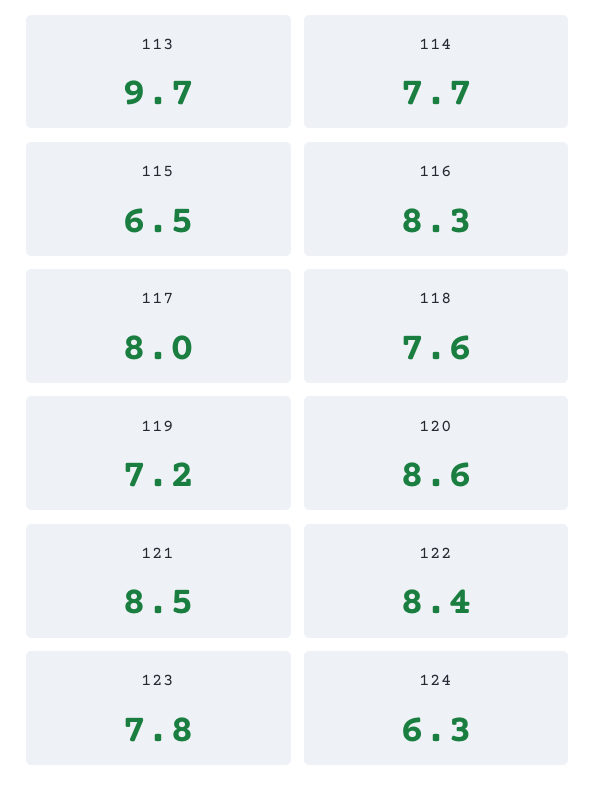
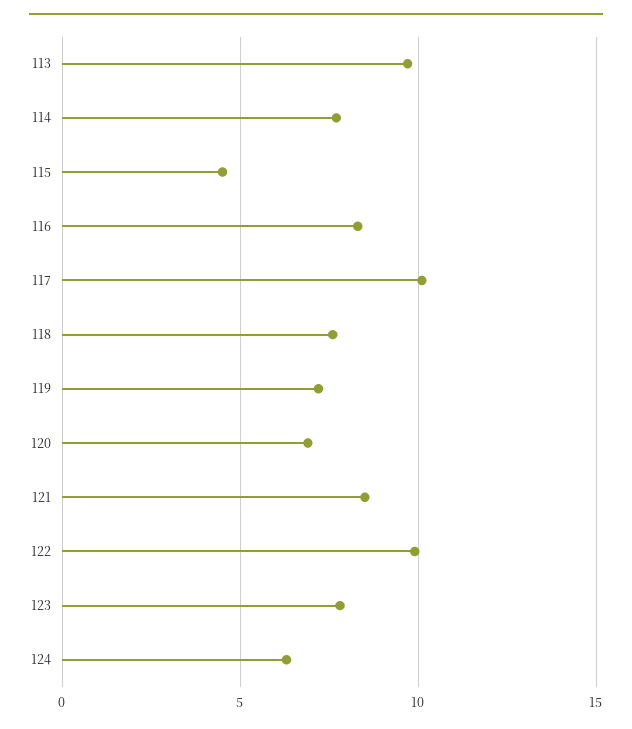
115: 6.5 -> 4.5
117: 8 -> 10
120: 8.6 -> 7
122: 8.4 -> 10

